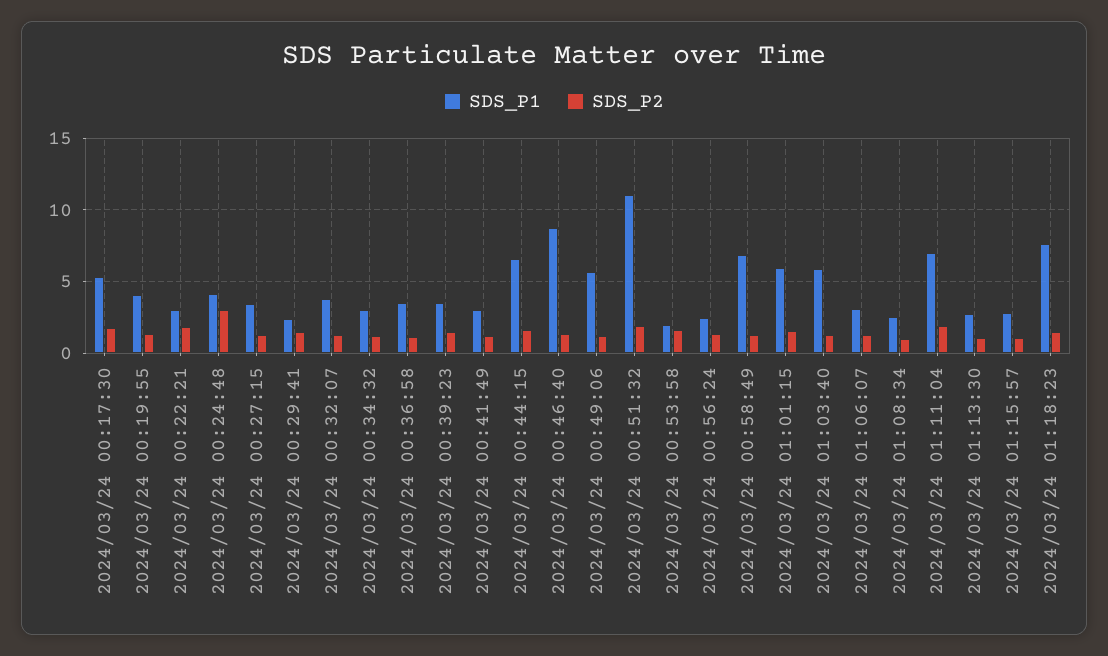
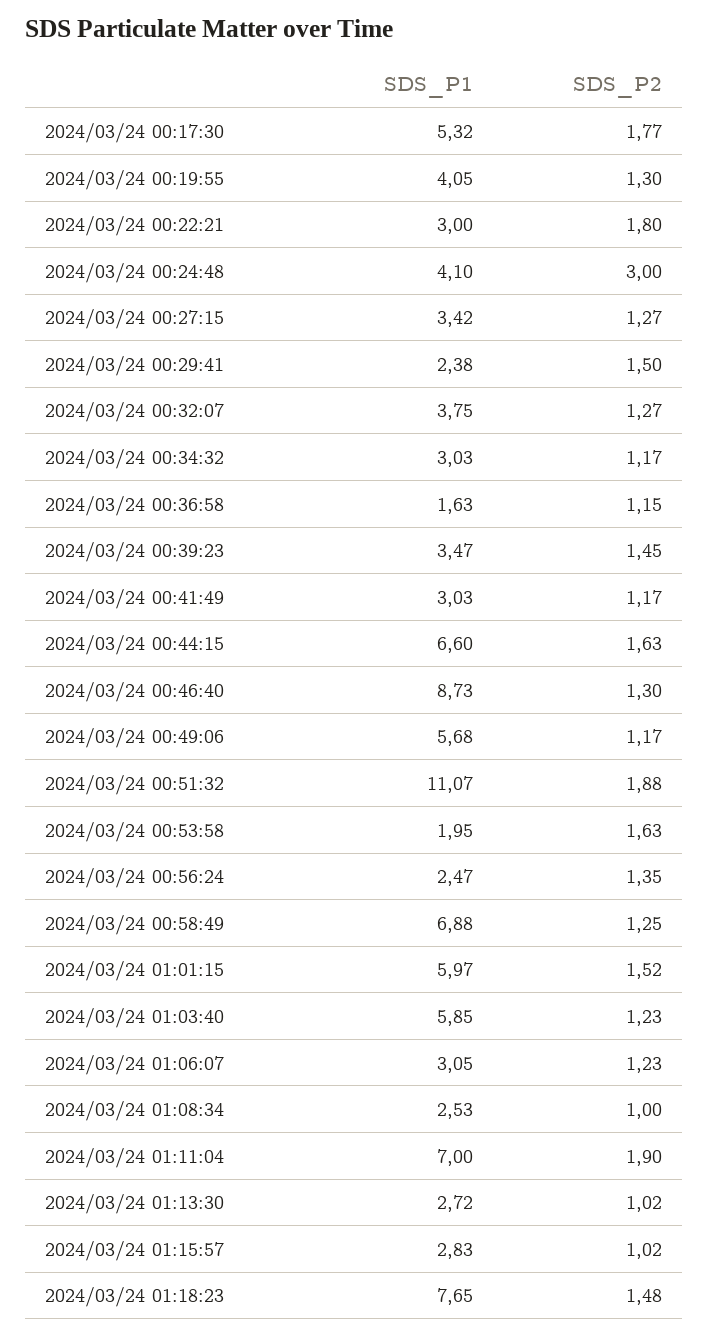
SDS_P1, 2024/03/24 00:36:58: 3.5 -> 1.63

